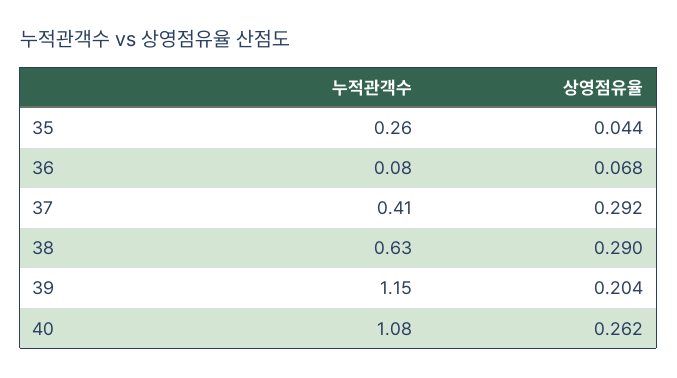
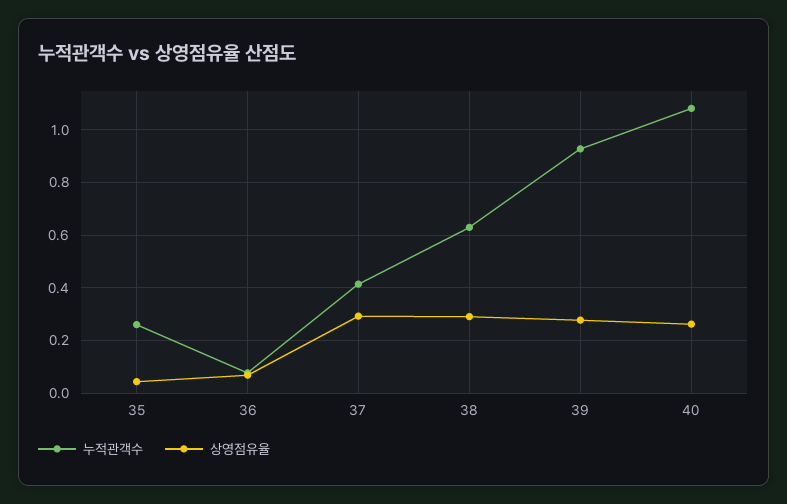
누적관객수, 39: 1.15 -> 0.925
상영점유율, 39: 0.204 -> 0.275

